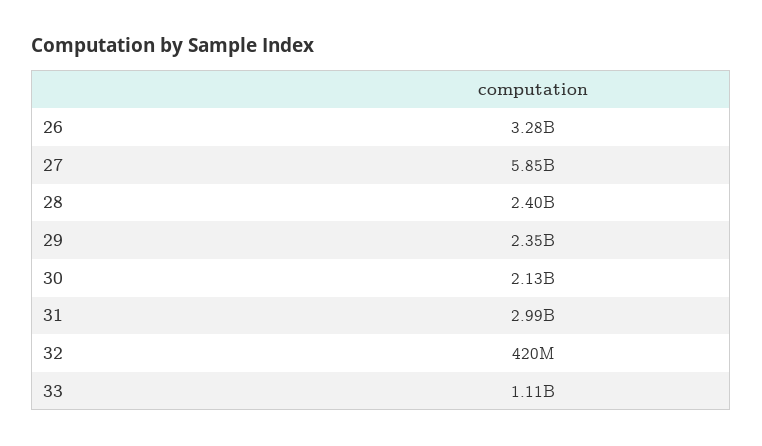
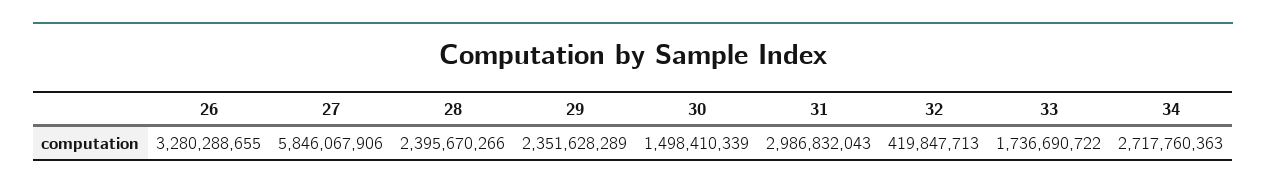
30: 2130000000 -> 1498410339
33: 1110000000 -> 1736690722
34: none -> 2717760363

